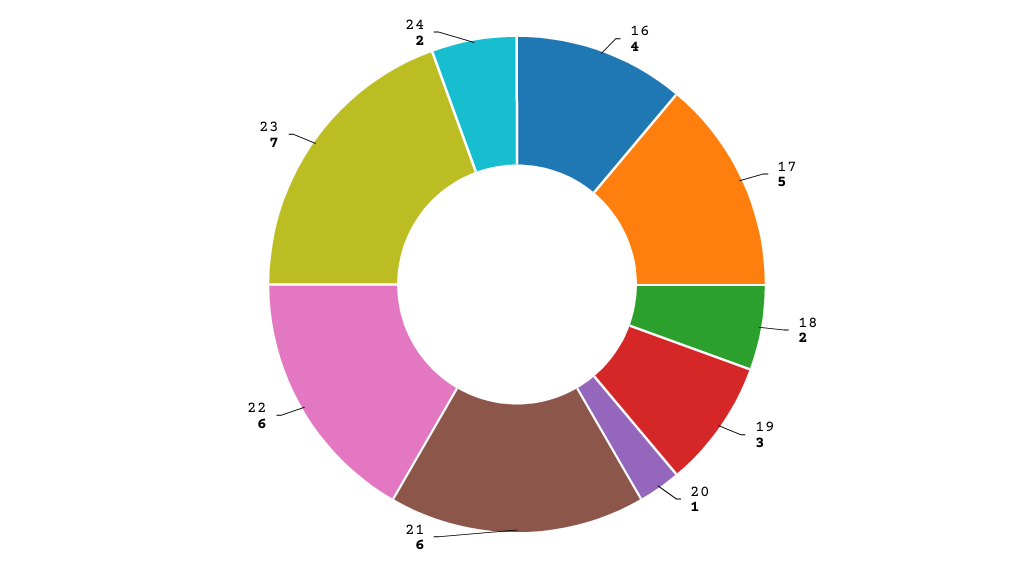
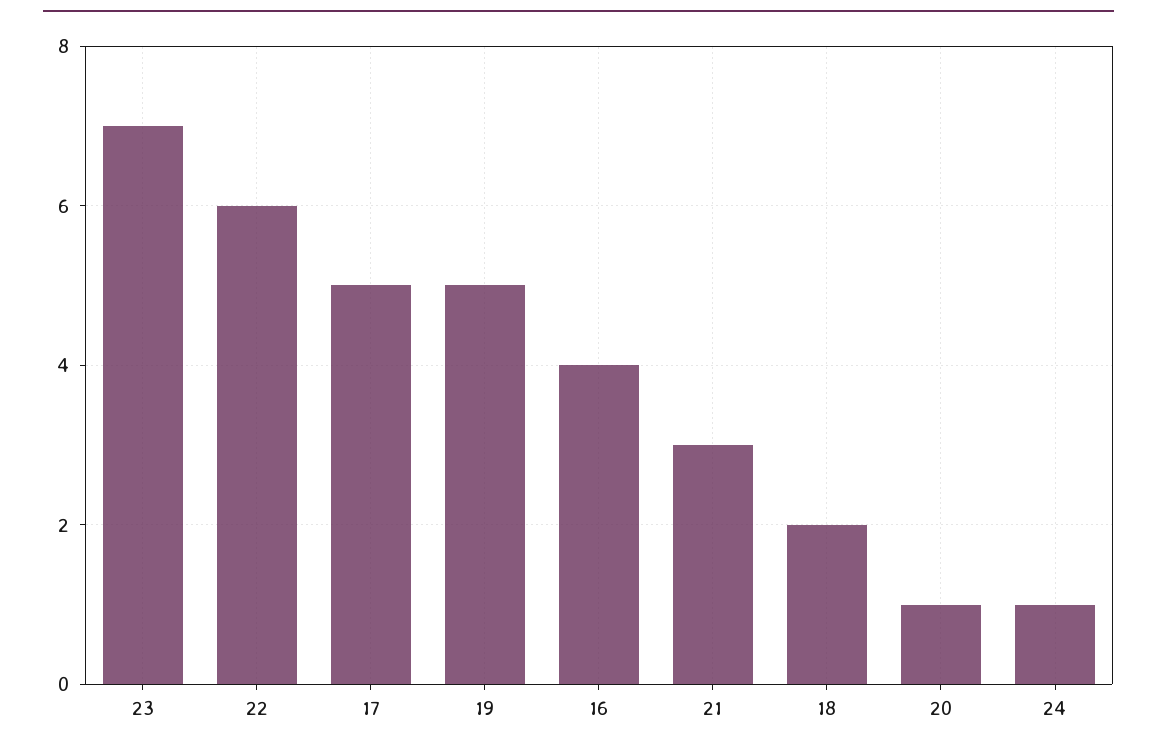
19: 3 -> 5
21: 6 -> 3
24: 2 -> 1

